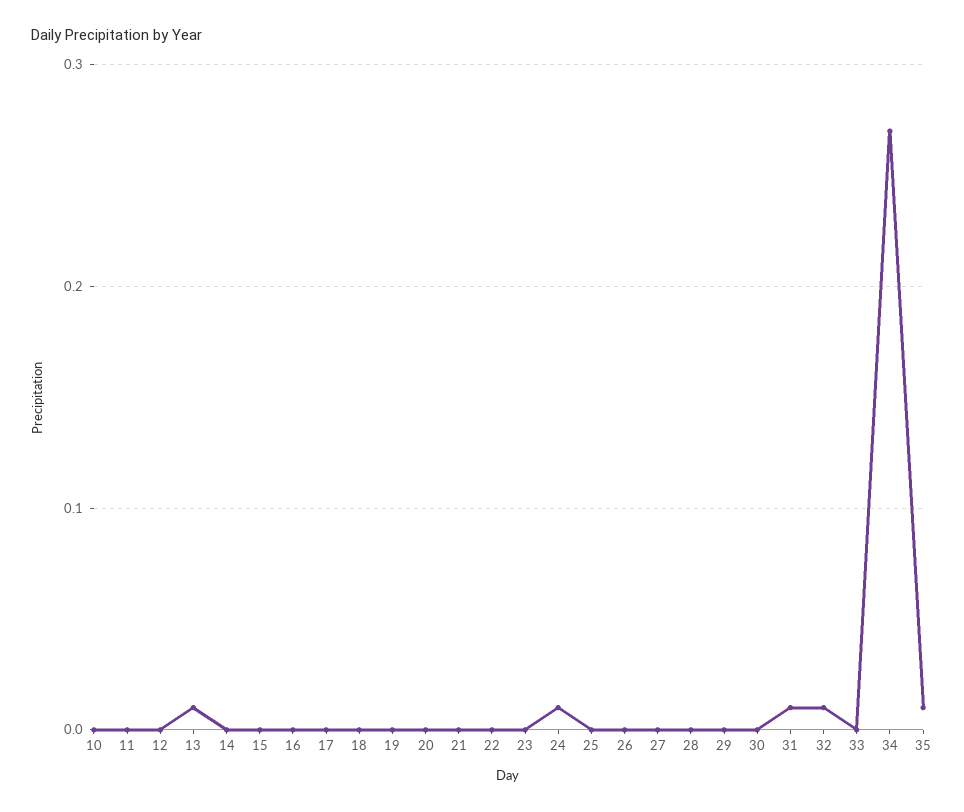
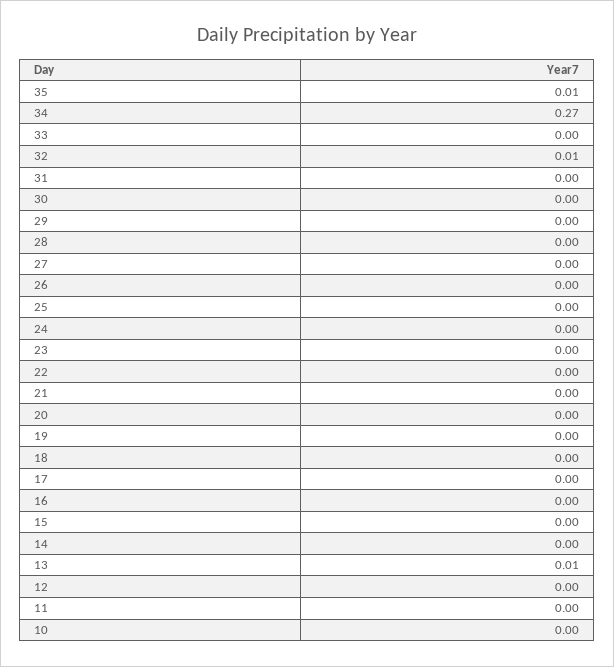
24: 0.01 -> 0
31: 0.01 -> 0

